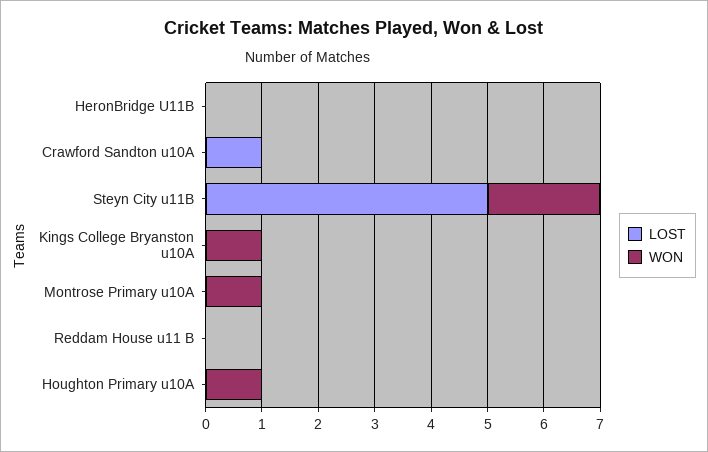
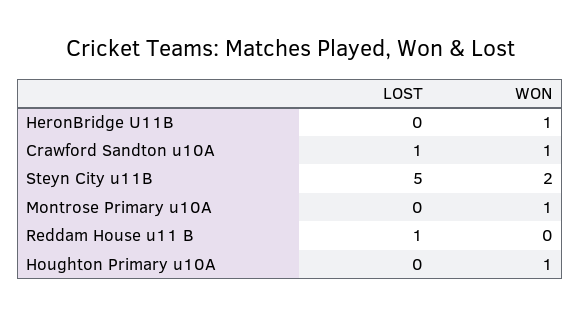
WON, HeronBridge U11B: 0 -> 1
WON, Crawford Sandton u10A: 0 -> 1
LOST, Kings College Bryanston u10A: 0 -> none
WON, Kings College Bryanston u10A: 1 -> none
LOST, Reddam House u11 B: 0 -> 1

